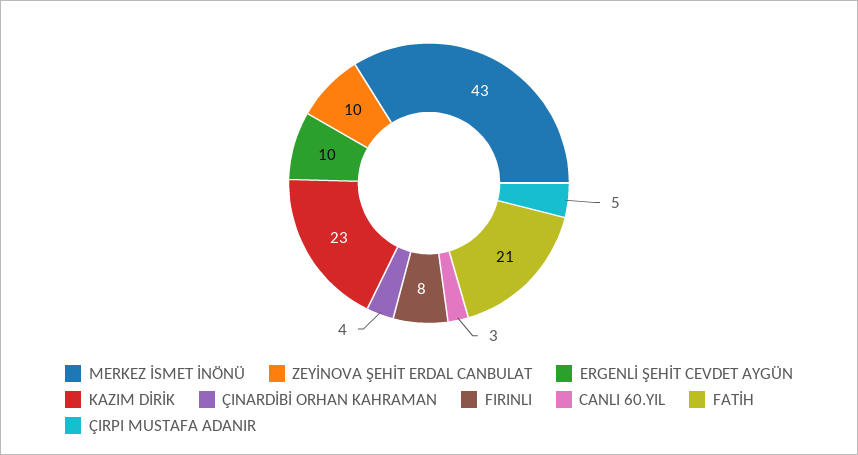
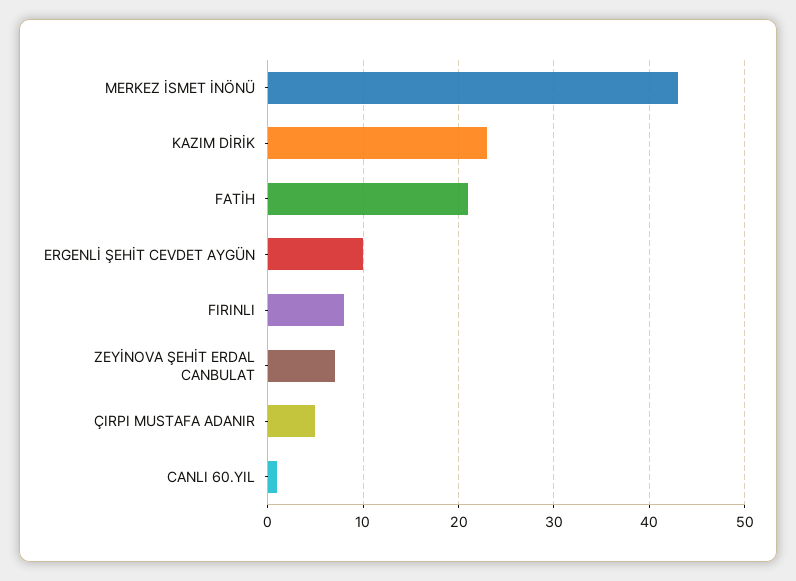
ZEYİNOVA ŞEHİT ERDAL CANBULAT: 10 -> 7
ÇINARDİBİ ORHAN KAHRAMAN: 4 -> none
CANLI 60.YIL: 3 -> 1

